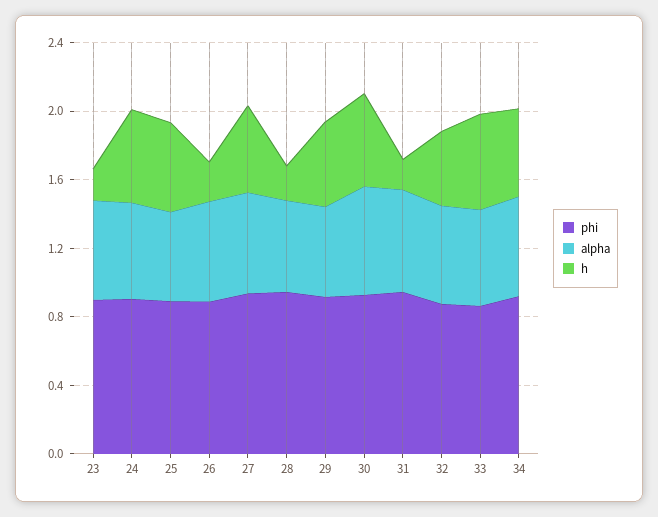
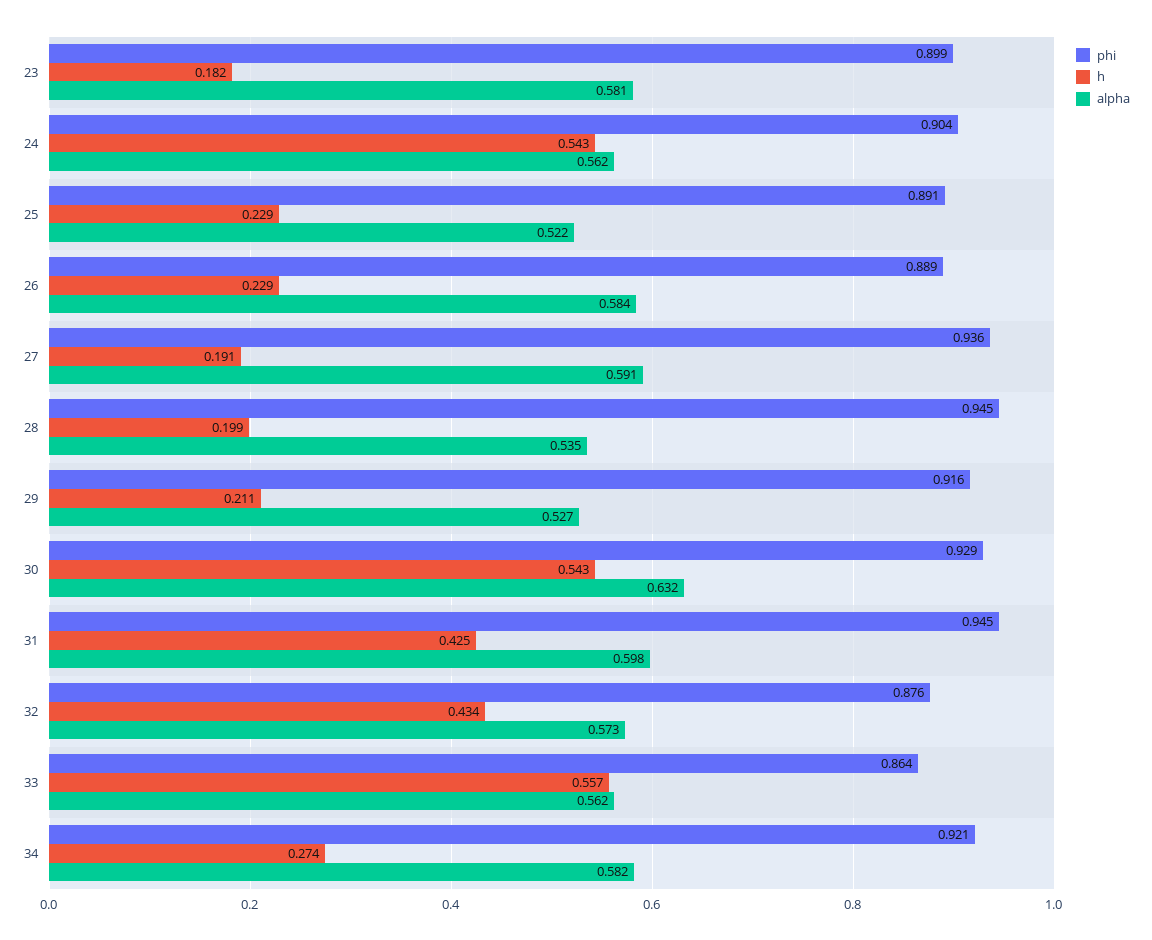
h, 25: 0.5 -> 0.229
h, 27: 0.5 -> 0.191
h, 29: 0.5 -> 0.211
h, 31: 0.2 -> 0.425
h, 34: 0.5 -> 0.274

